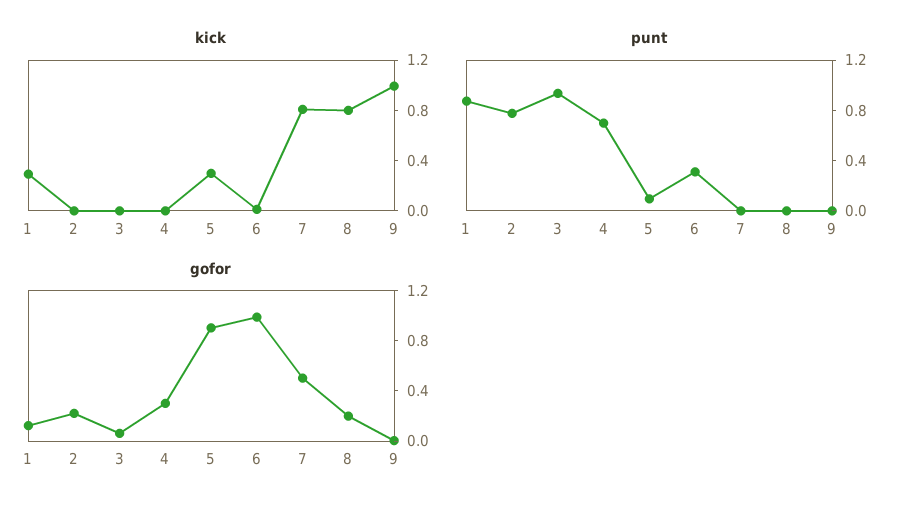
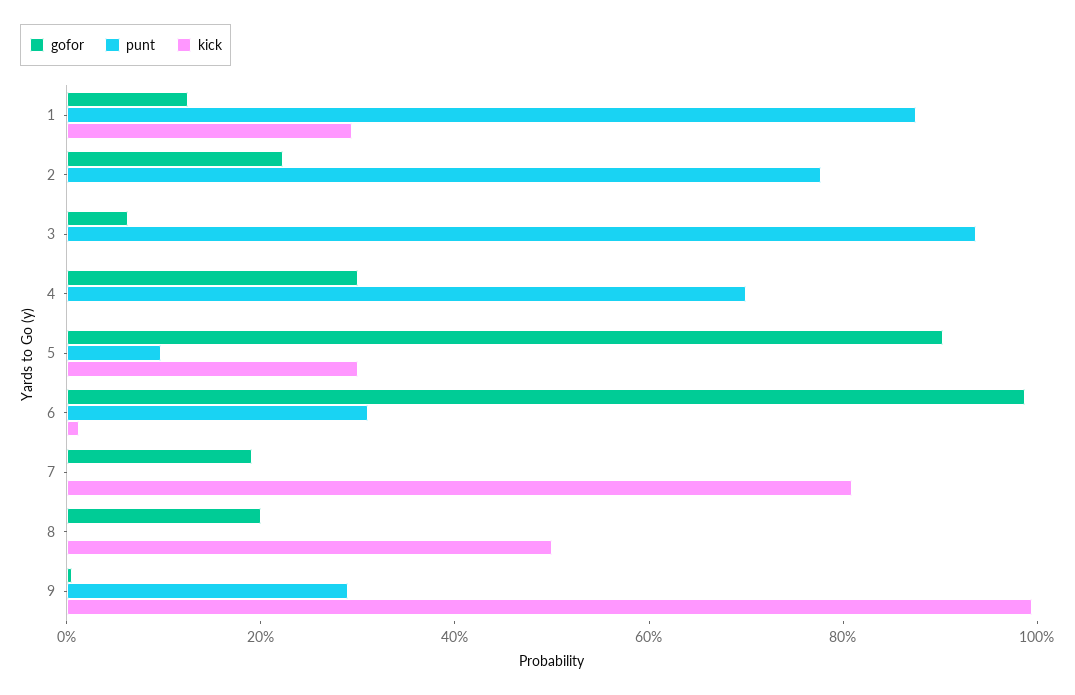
kick, 8: 0.8 -> 0.5
punt, 9: 0 -> 0.3
gofor, 7: 0.5 -> 0.2

